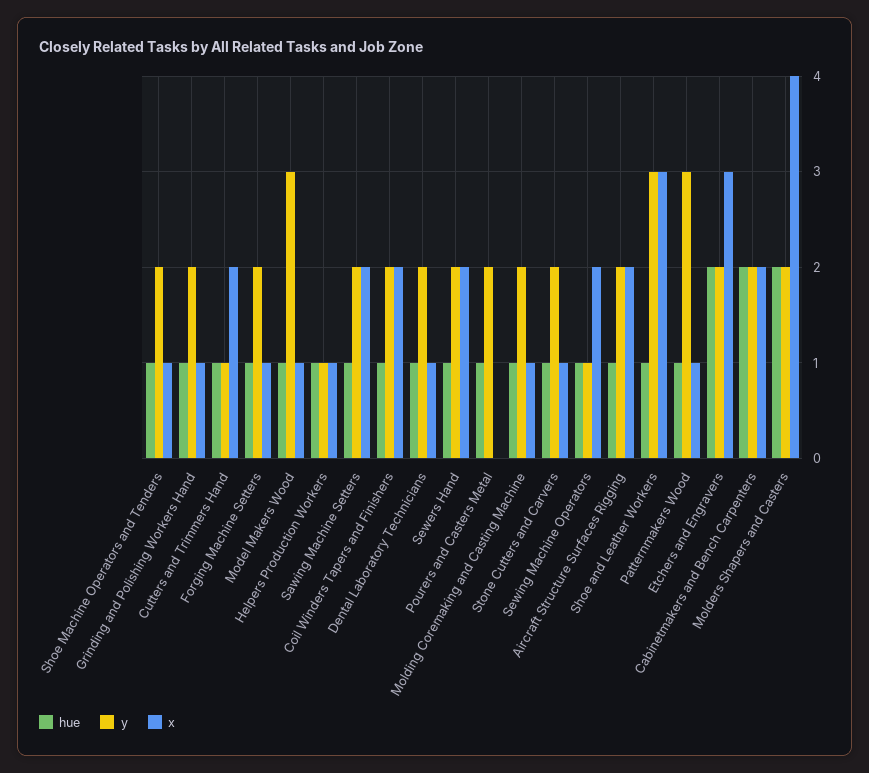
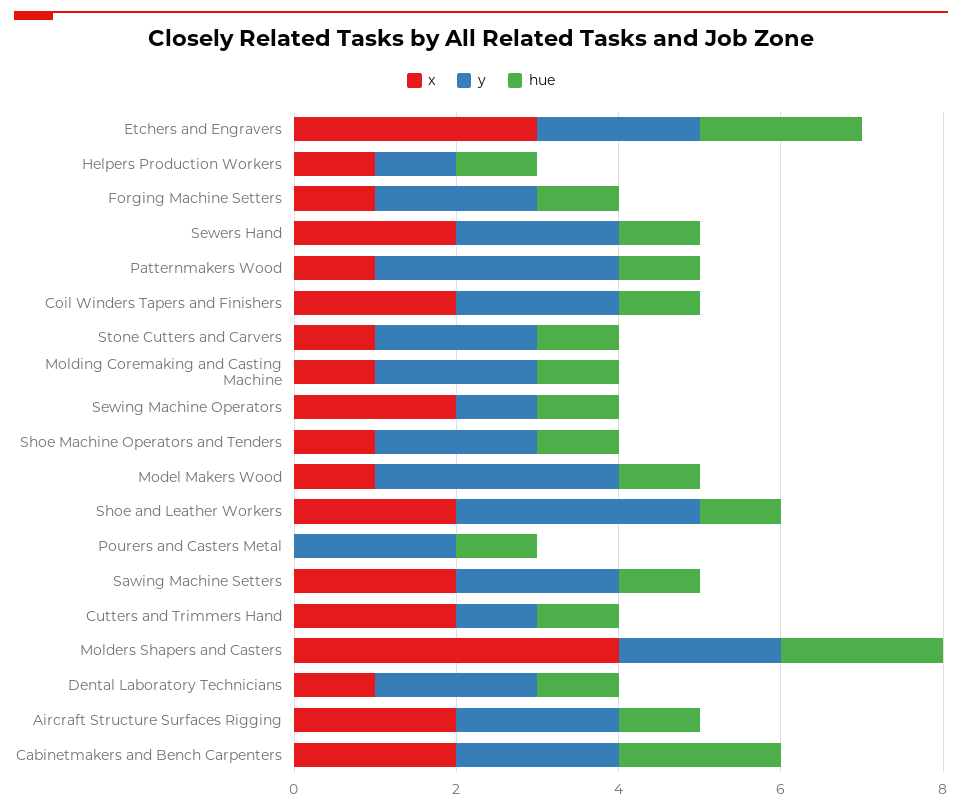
hue, Grinding and Polishing Workers Hand: 1 -> none
y, Grinding and Polishing Workers Hand: 2 -> none
x, Grinding and Polishing Workers Hand: 1 -> none
x, Shoe and Leather Workers: 3 -> 2

